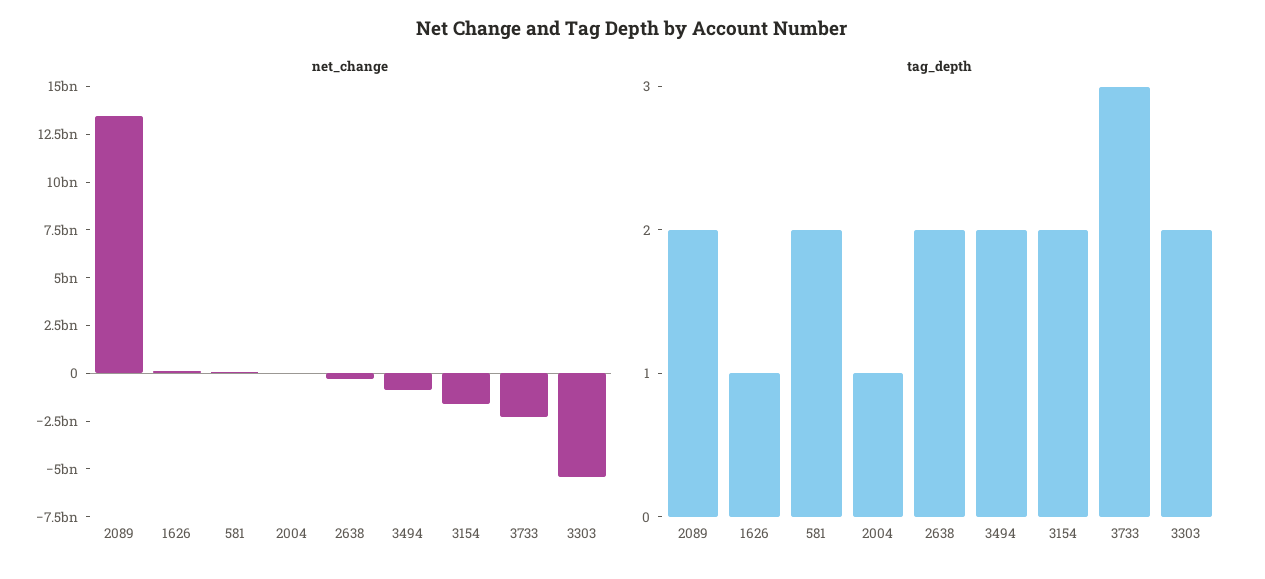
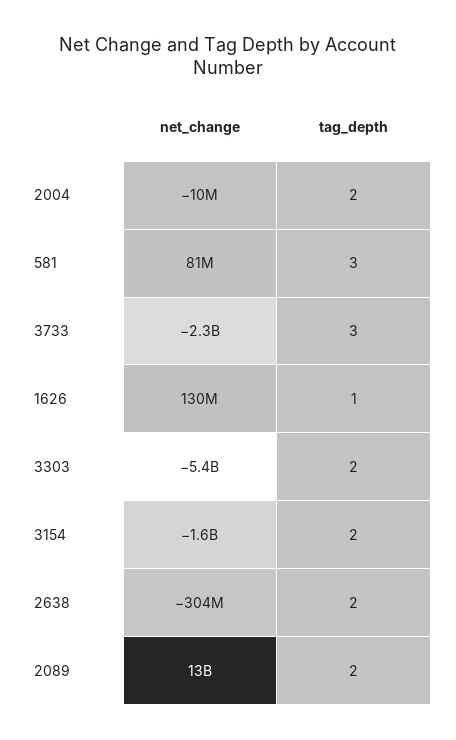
net_change, 3494: -1000000000 -> none
tag_depth, 581: 2 -> 3
tag_depth, 2004: 1 -> 2
tag_depth, 3494: 2 -> none

